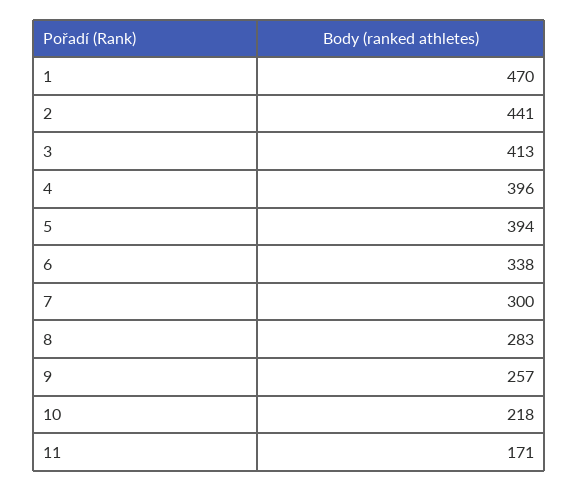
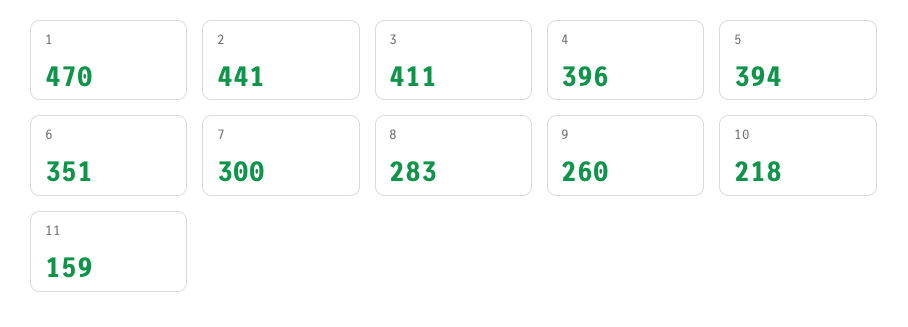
3: 413 -> 411
6: 338 -> 351
9: 257 -> 260
11: 171 -> 159

